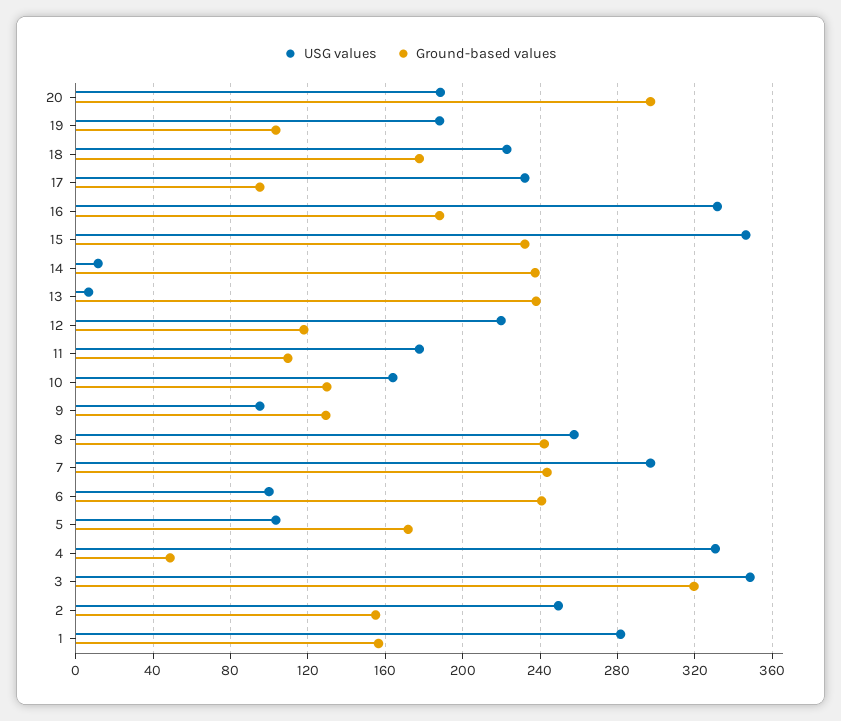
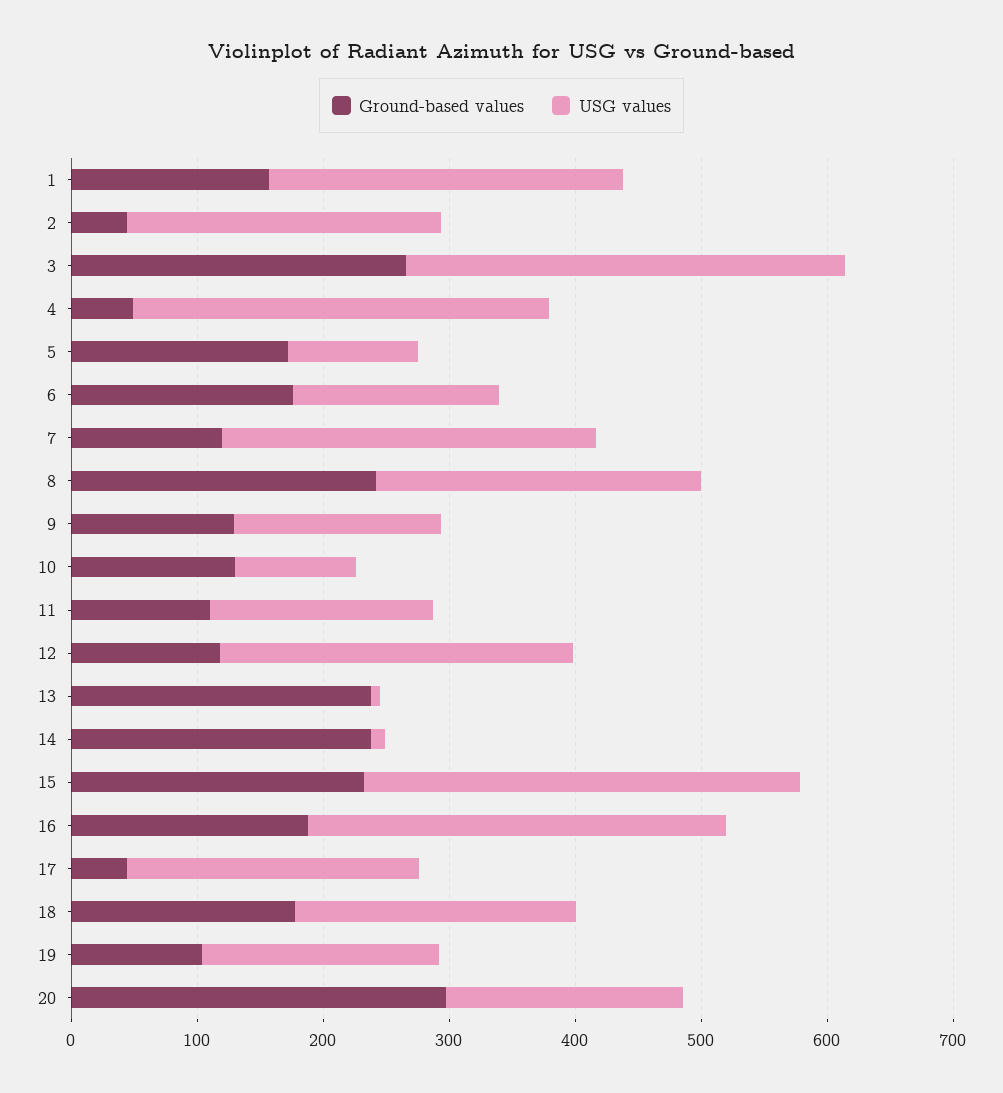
Ground-based values, 17: 95 -> 40
USG values, 12: 220 -> 280
USG values, 10: 165 -> 100
USG values, 9: 95 -> 160
Ground-based values, 7: 245 -> 120
USG values, 6: 100 -> 160
Ground-based values, 6: 240 -> 180
Ground-based values, 3: 320 -> 260
Ground-based values, 2: 155 -> 40

